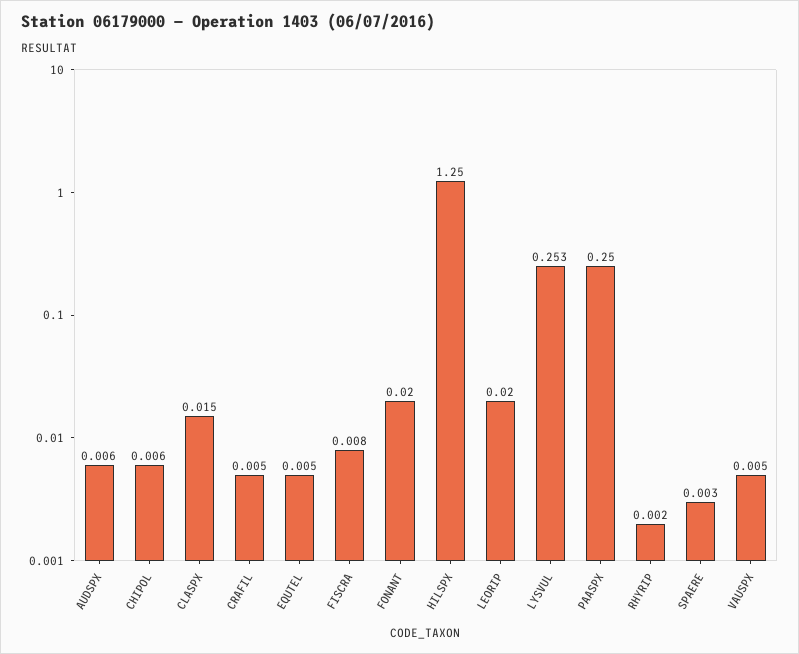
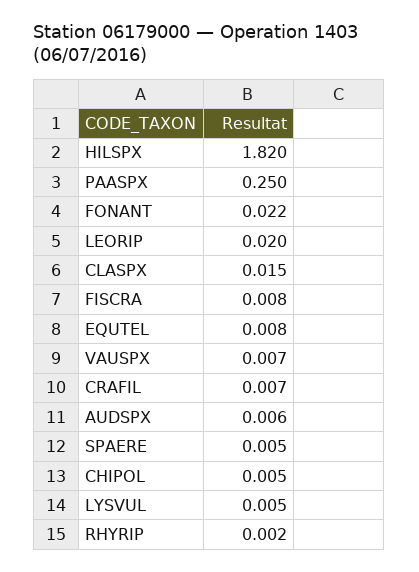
CHIPOL: 0.006 -> 0.005
CRAFIL: 0.005 -> 0.007
EQUTEL: 0.005 -> 0.008
FONANT: 0.02 -> 0.022
HILSPX: 1.25 -> 1.82
LYSVUL: 0.253 -> 0.005
SPAERE: 0.003 -> 0.005
VAUSPX: 0.005 -> 0.007

